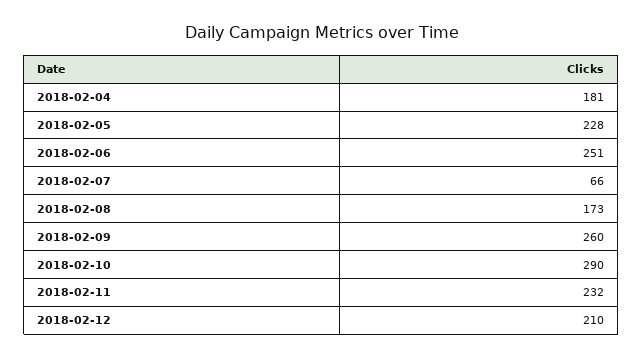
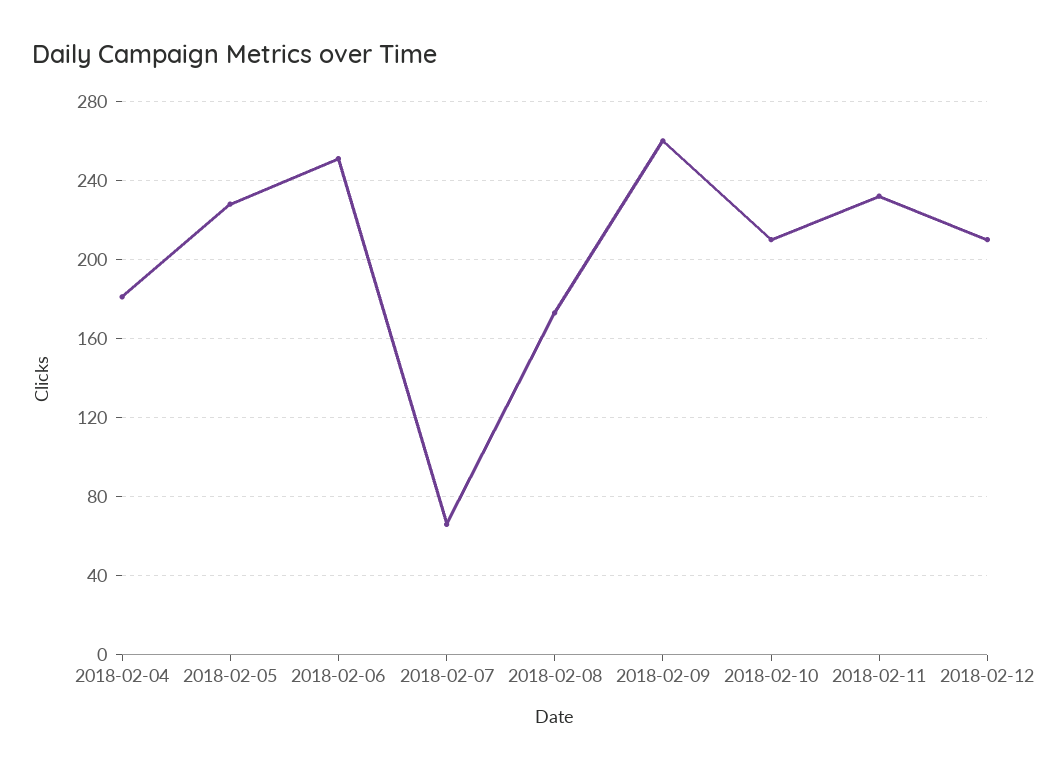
2018-02-10: 290 -> 210

